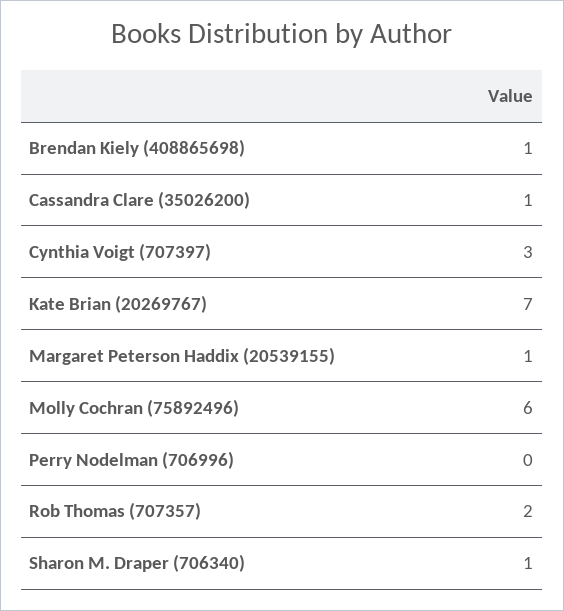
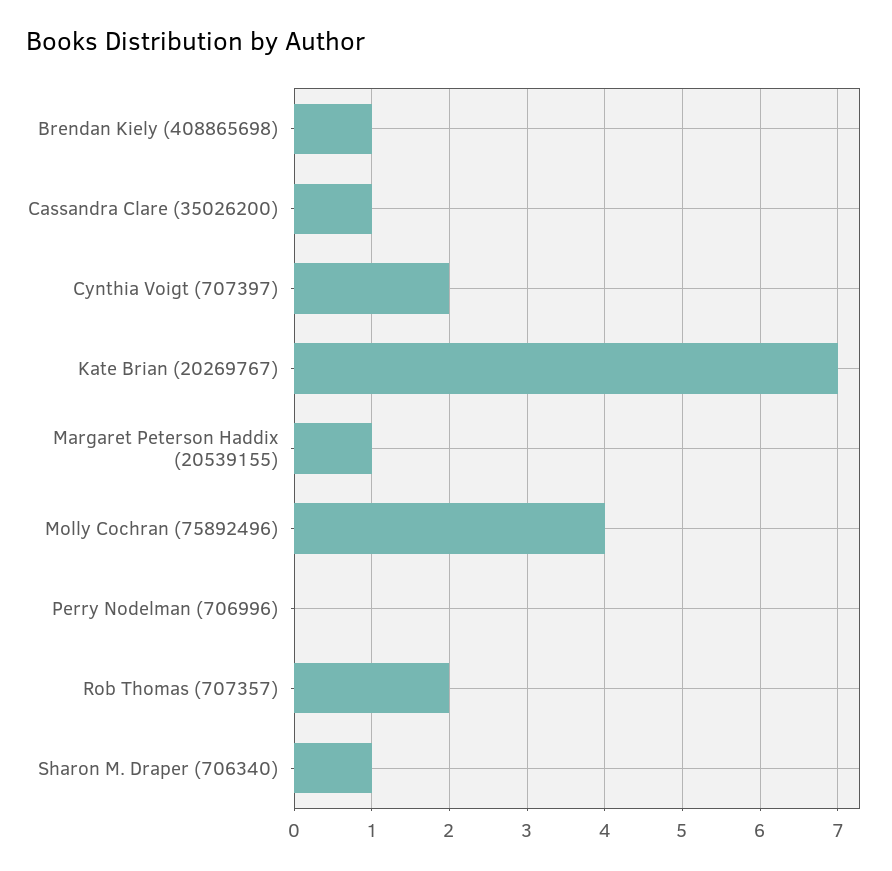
Cynthia Voigt (707397): 3 -> 2
Molly Cochran (75892496): 6 -> 4

